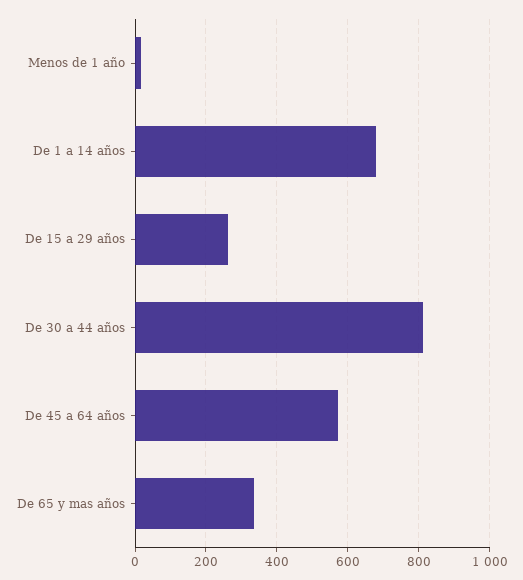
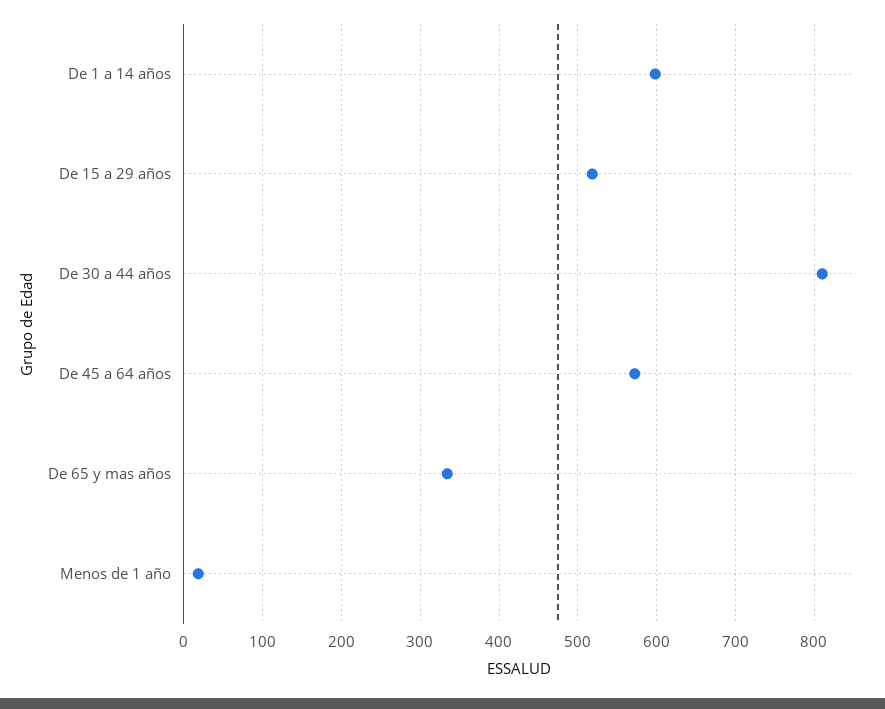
De 1 a 14 años: 680 -> 600
De 15 a 29 años: 260 -> 520

